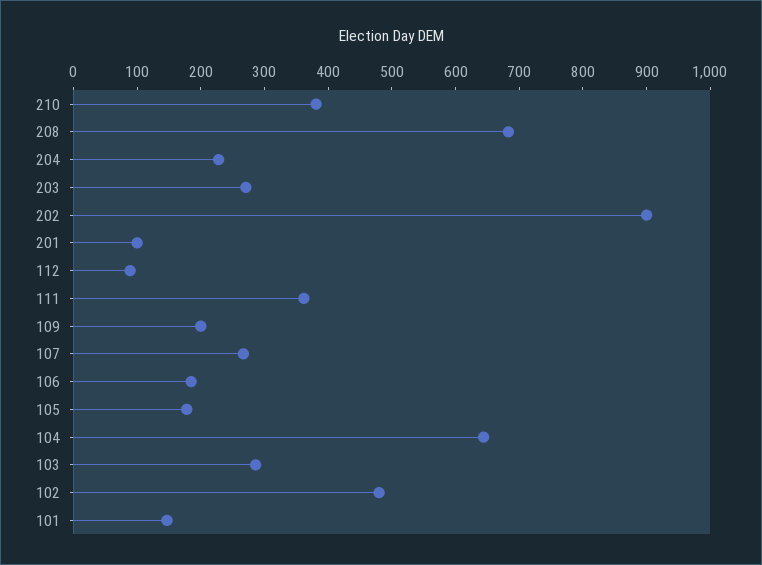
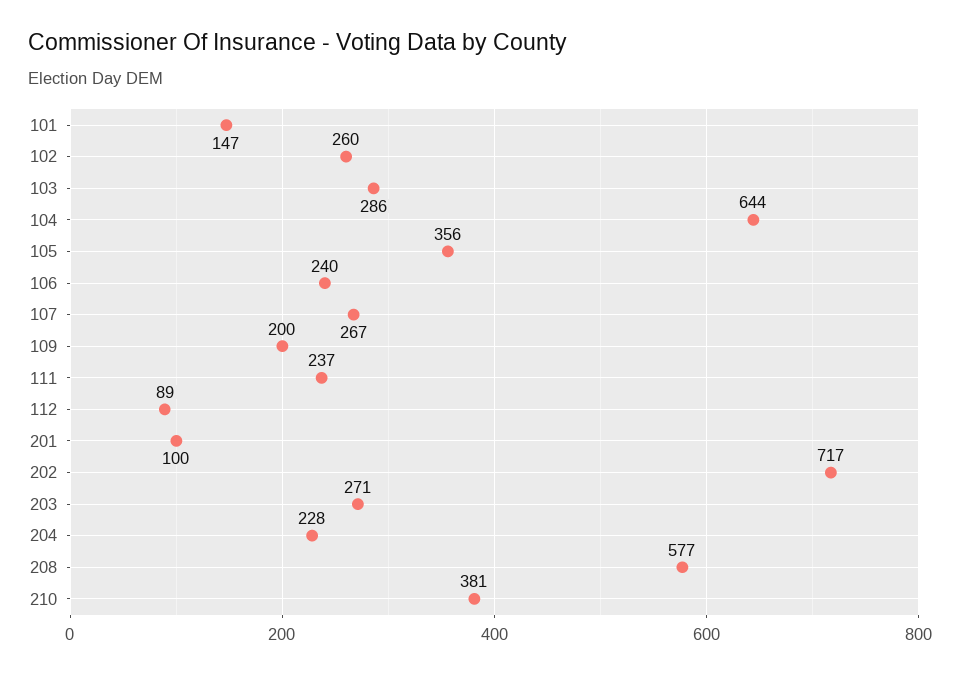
208: 680 -> 577
202: 900 -> 717
111: 360 -> 237
106: 180 -> 240
105: 180 -> 356
102: 480 -> 260

